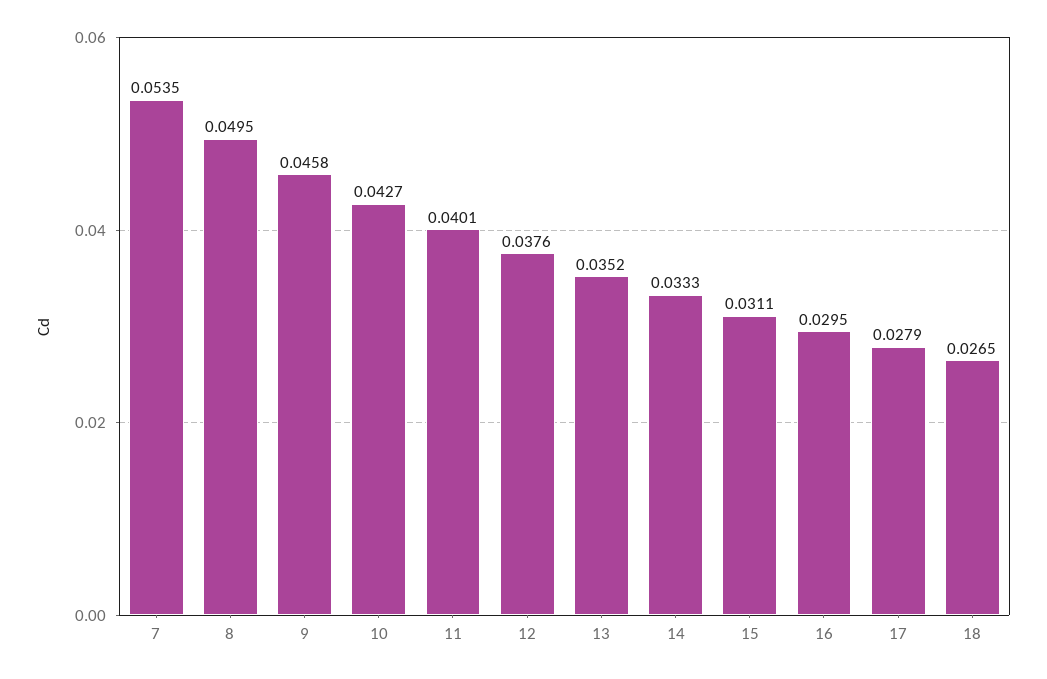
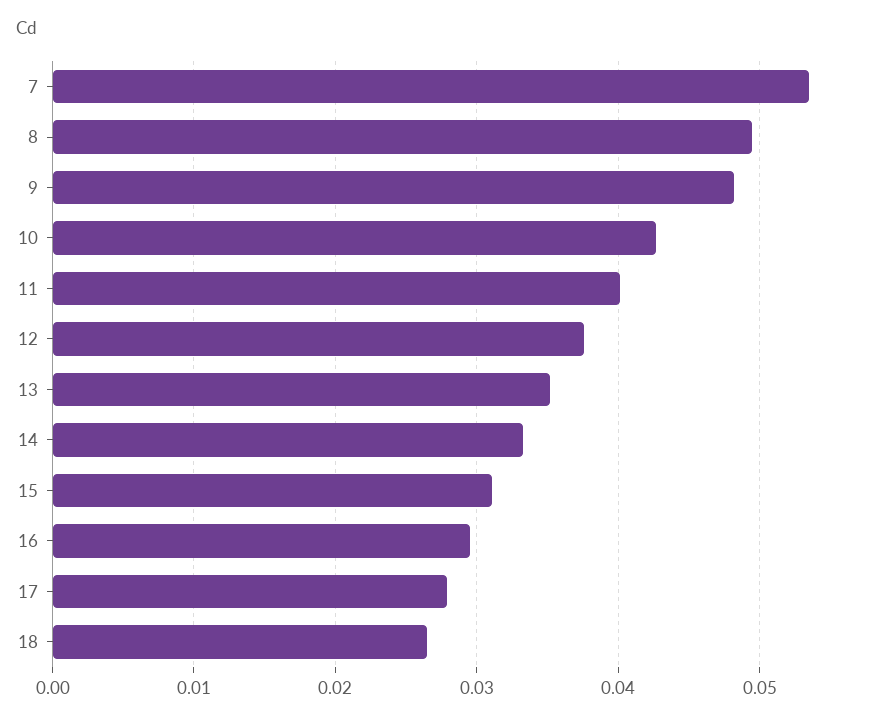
9: 0.0458 -> 0.048

